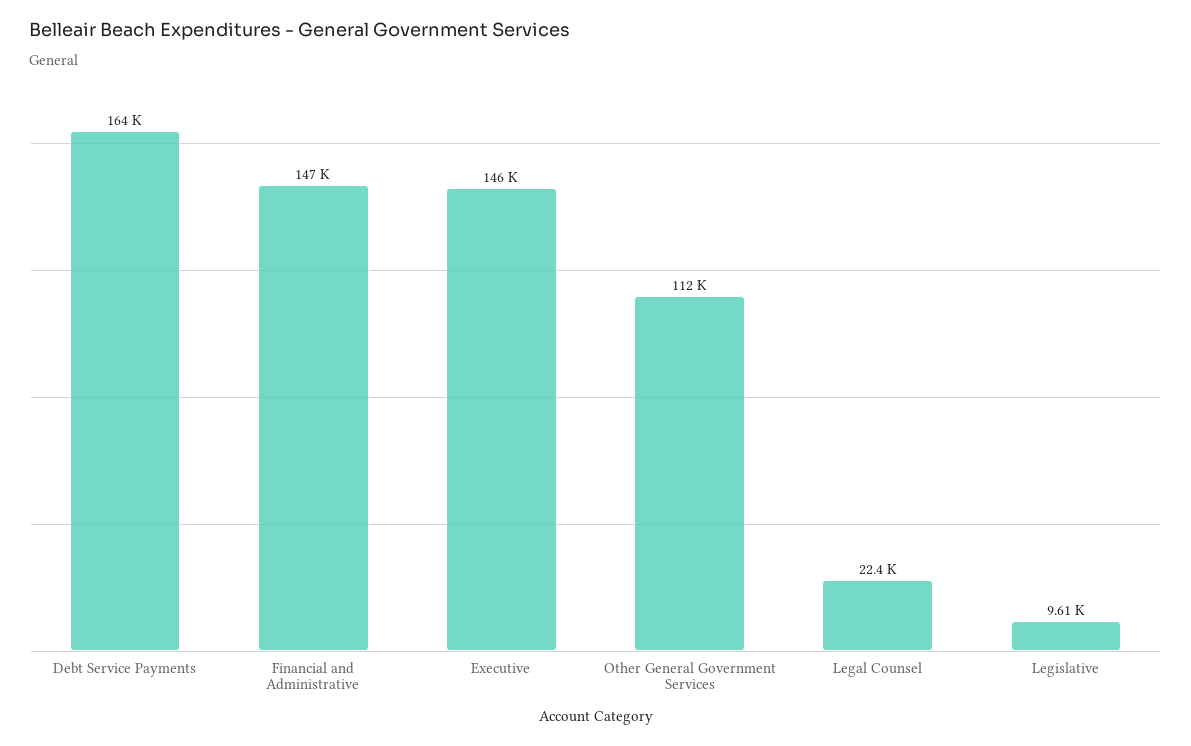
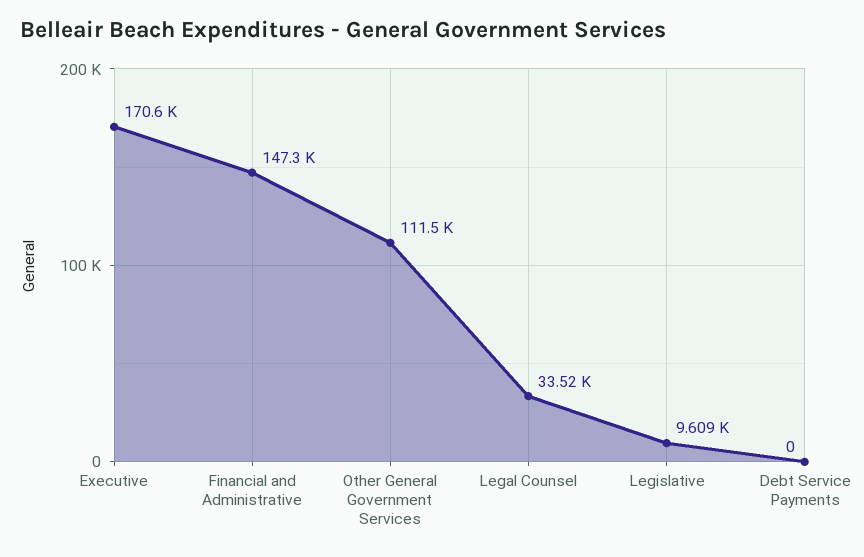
Debt Service Payments: 164000 -> 0
Executive: 146000 -> 170600
Legal Counsel: 22400 -> 33520

